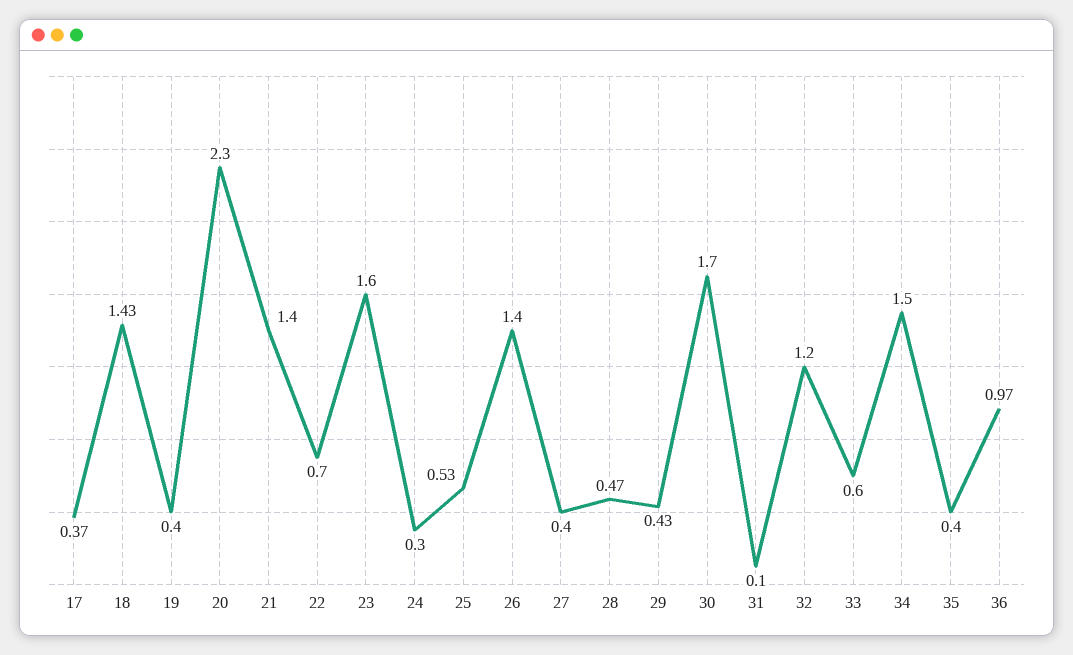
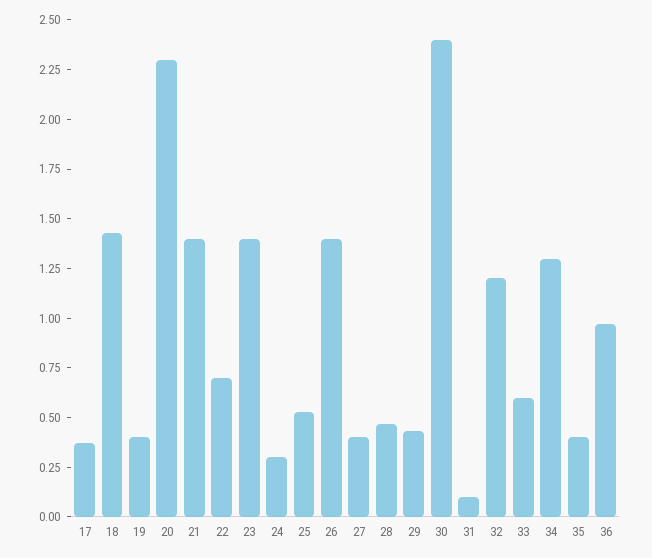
23: 1.6 -> 1.4
30: 1.7 -> 2.4
34: 1.5 -> 1.3

